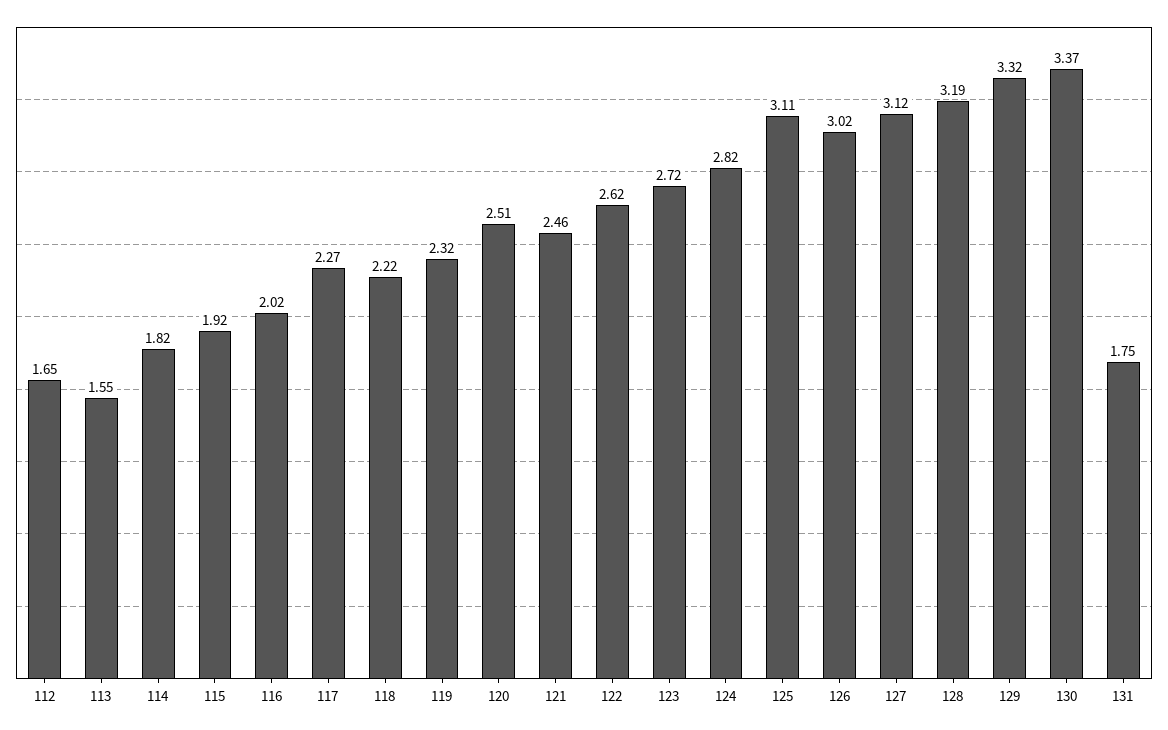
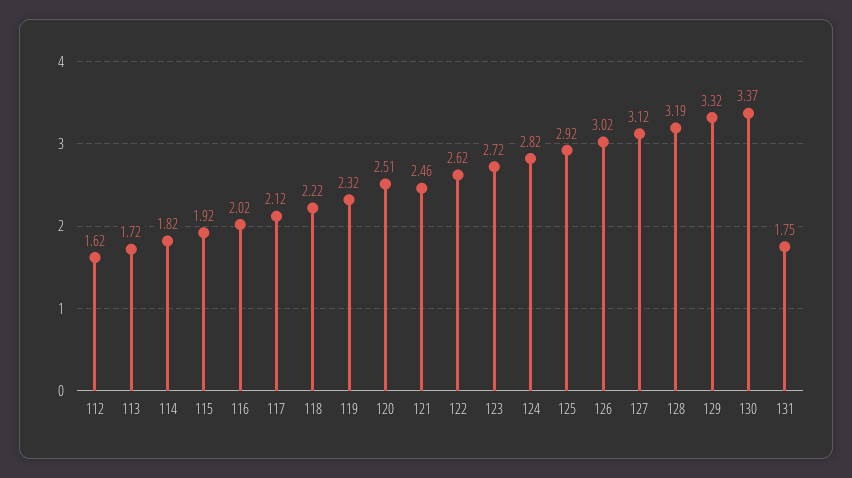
112: 1.65 -> 1.62
113: 1.55 -> 1.72
117: 2.27 -> 2.12
125: 3.11 -> 2.92

